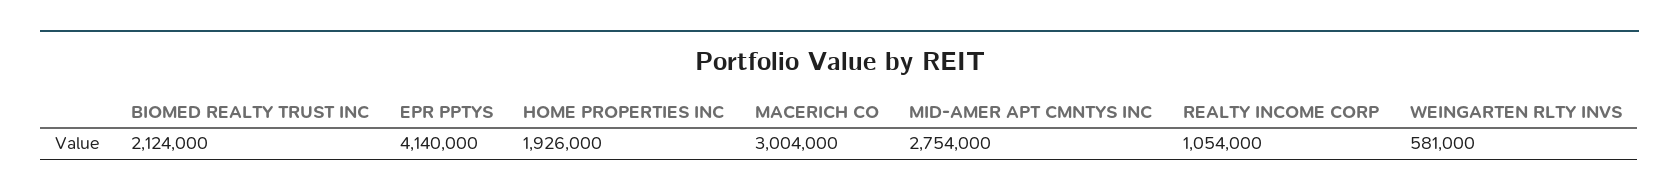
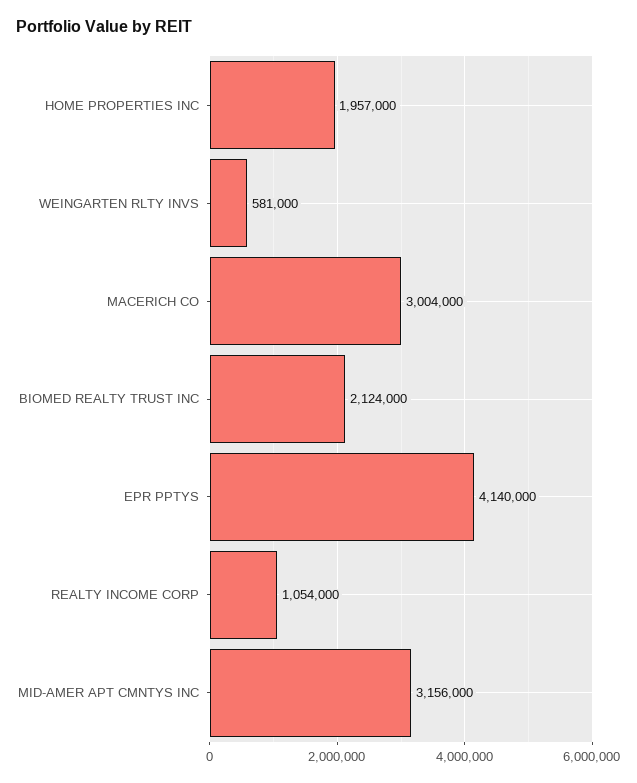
HOME PROPERTIES INC: 1926000 -> 1957000
MID-AMER APT CMNTYS INC: 2754000 -> 3156000

